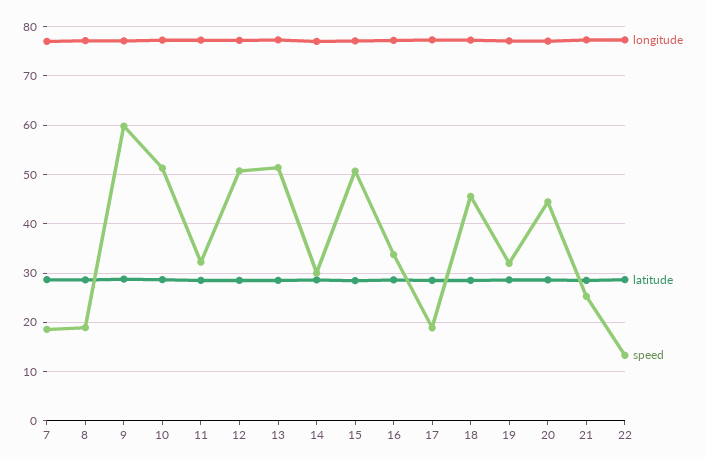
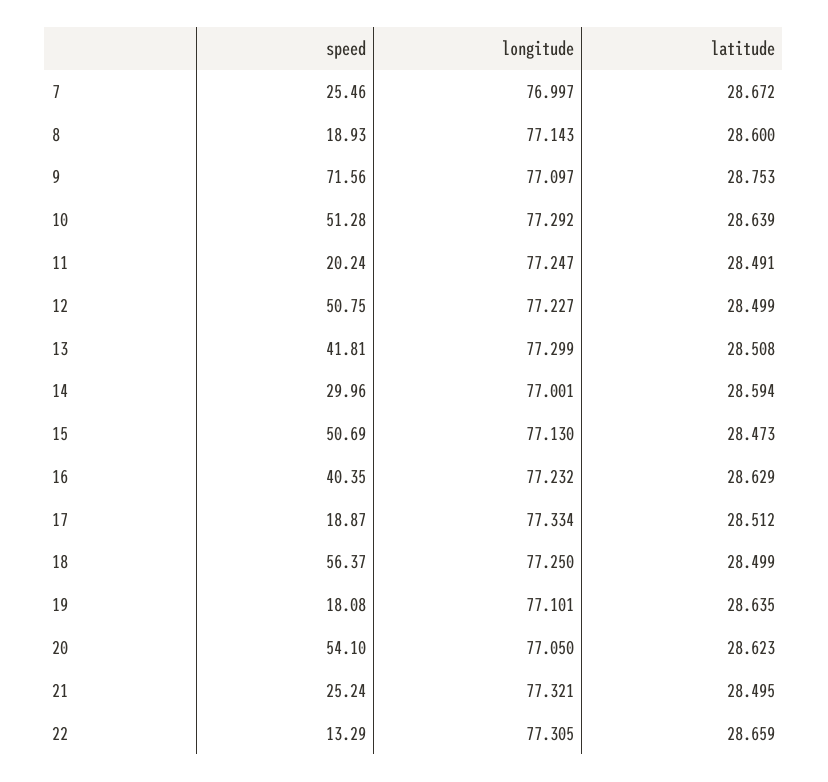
speed, 7: 18 -> 25.46
speed, 9: 60 -> 71.56
speed, 11: 32 -> 20.24
speed, 13: 52 -> 41.81
speed, 16: 34 -> 40.35
speed, 18: 46 -> 56.37
speed, 19: 32 -> 18.08
speed, 20: 44 -> 54.1

